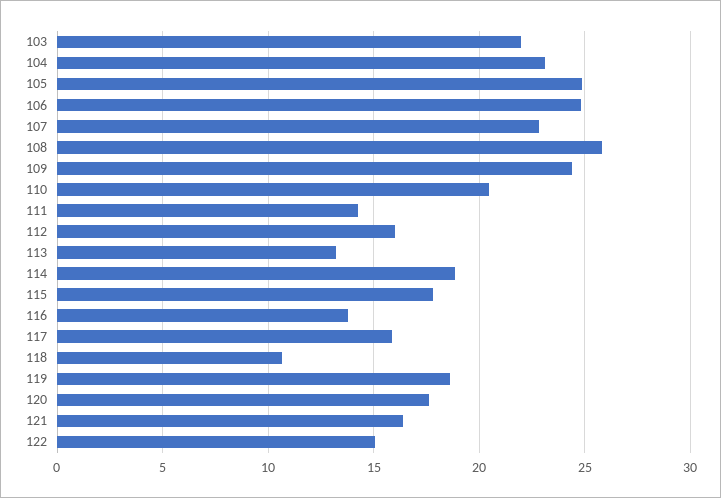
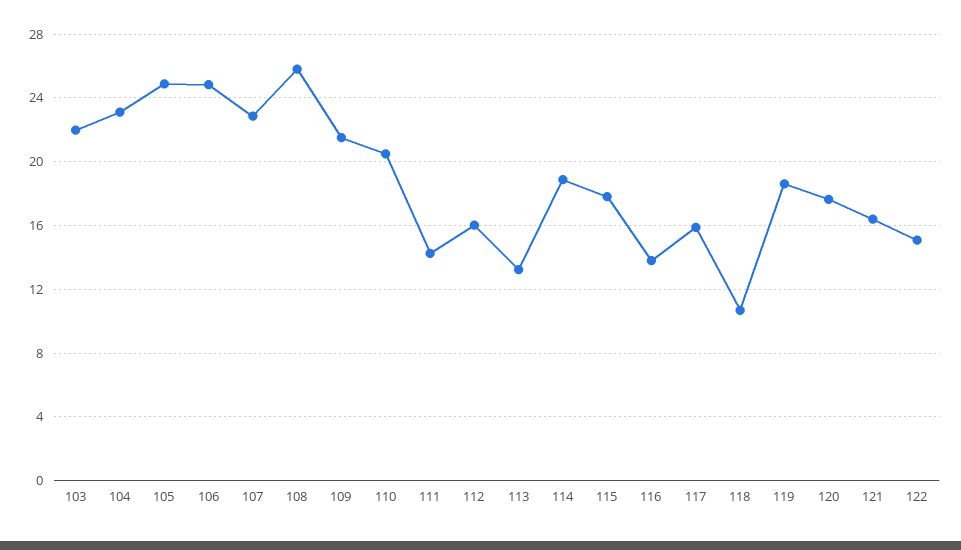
109: 24.5 -> 21.5

